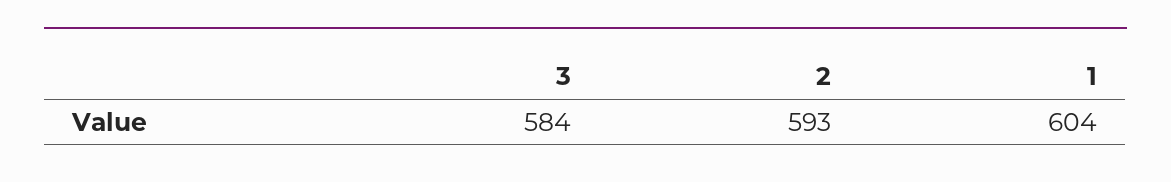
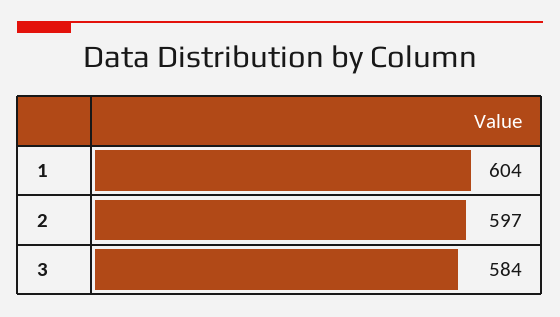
2: 593 -> 597

